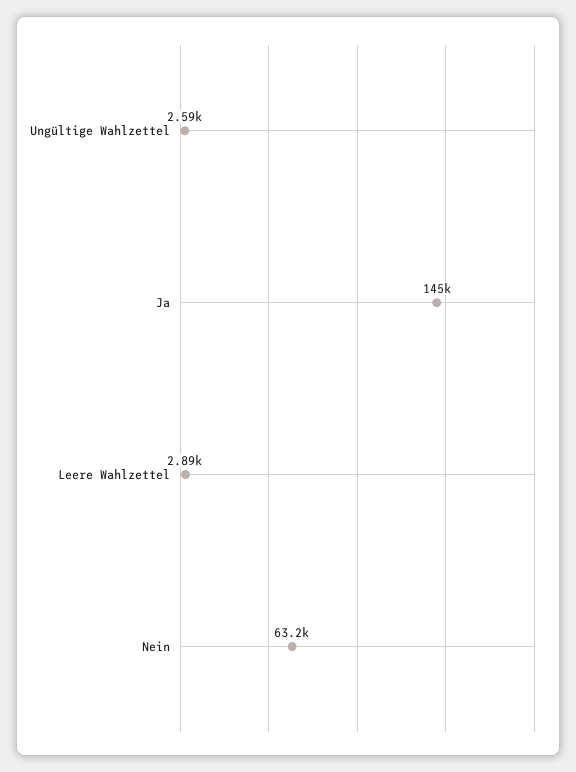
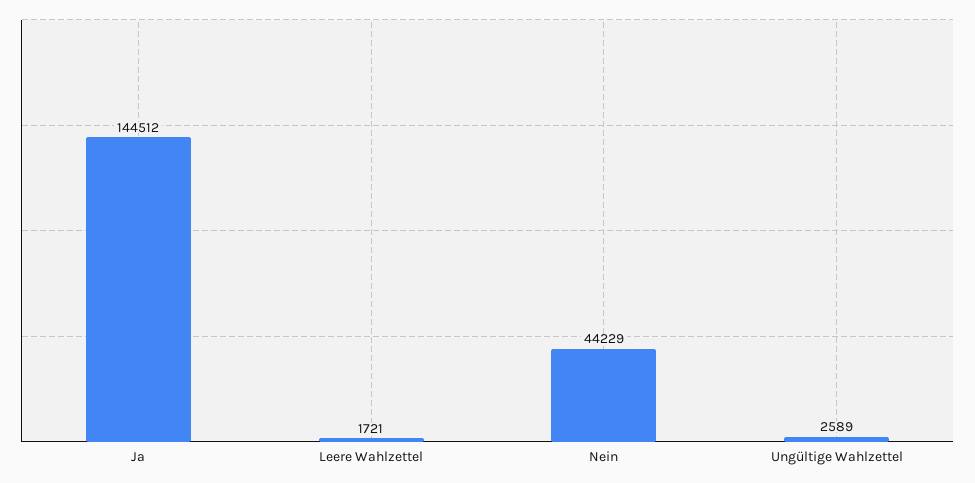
Leere Wahlzettel: 2890 -> 1721
Nein: 63200 -> 44229

